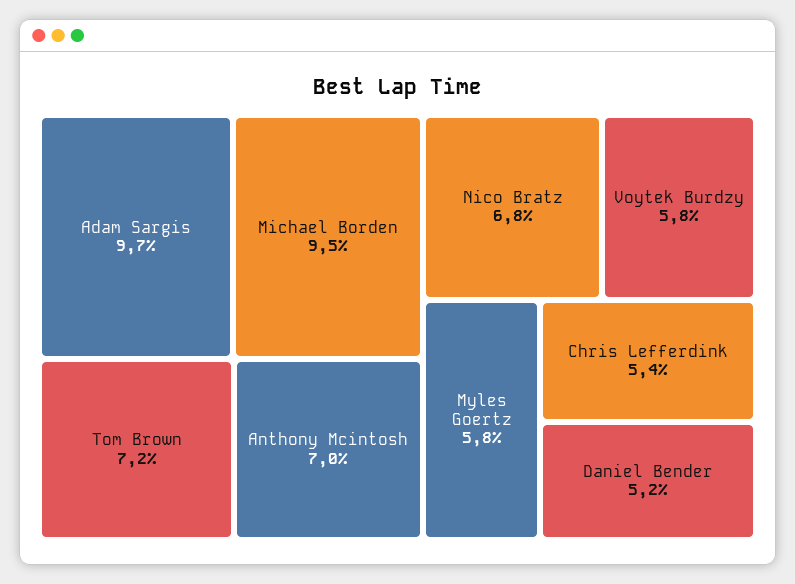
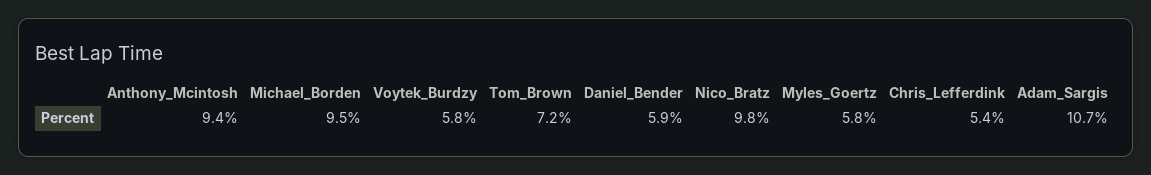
Adam Sargis: 9.7 -> 10.7
Anthony Mcintosh: 7 -> 9.4
Nico Bratz: 6.8 -> 9.8
Daniel Bender: 5.2 -> 5.9

